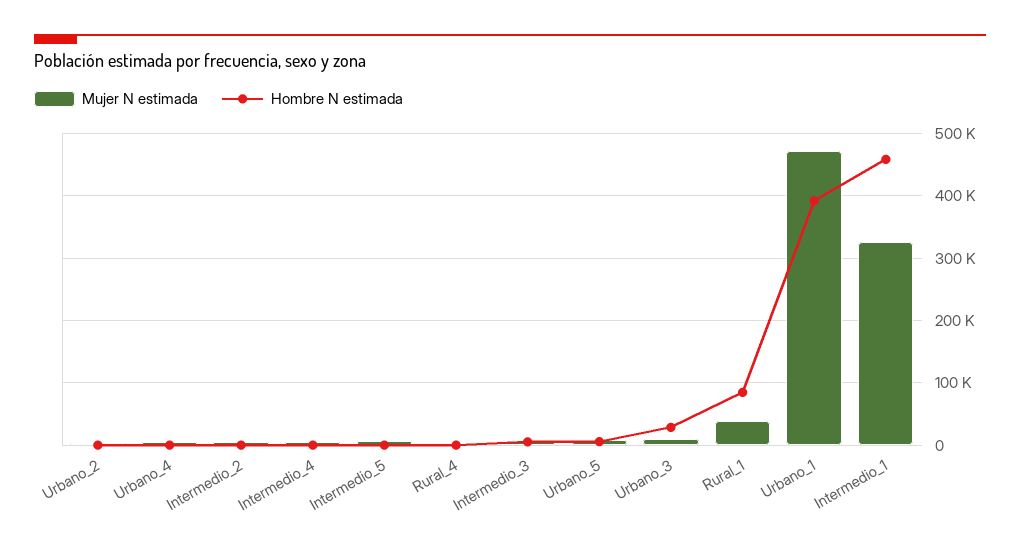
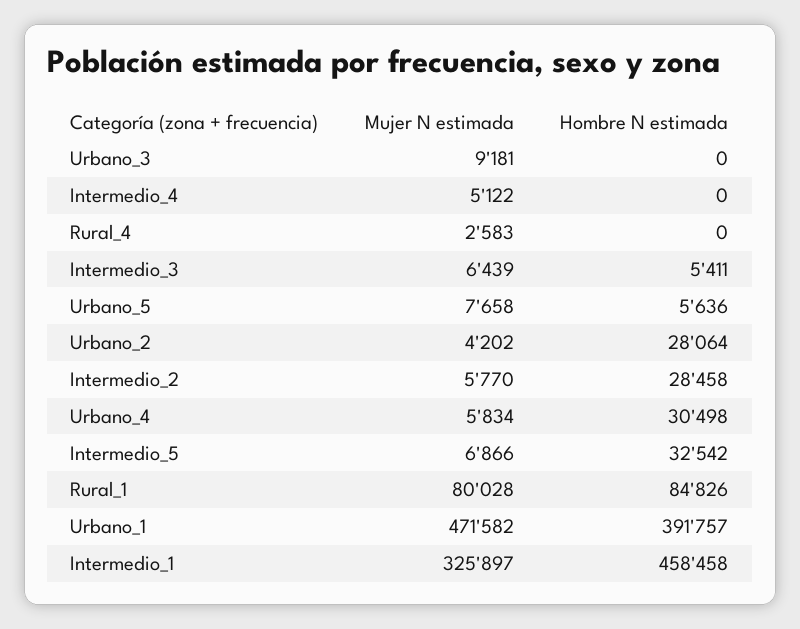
Hombre N estimada, Urbano_2: 0 -> 28064
Hombre N estimada, Urbano_4: 0 -> 30498
Hombre N estimada, Intermedio_2: 0 -> 28458
Hombre N estimada, Intermedio_5: 0 -> 32542
Hombre N estimada, Urbano_3: 30000 -> 0
Mujer N estimada, Rural_1: 40000 -> 80028

